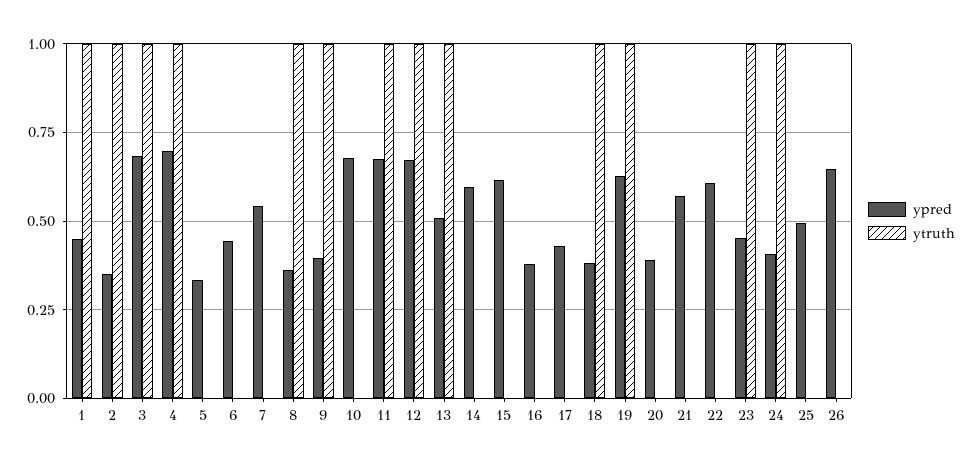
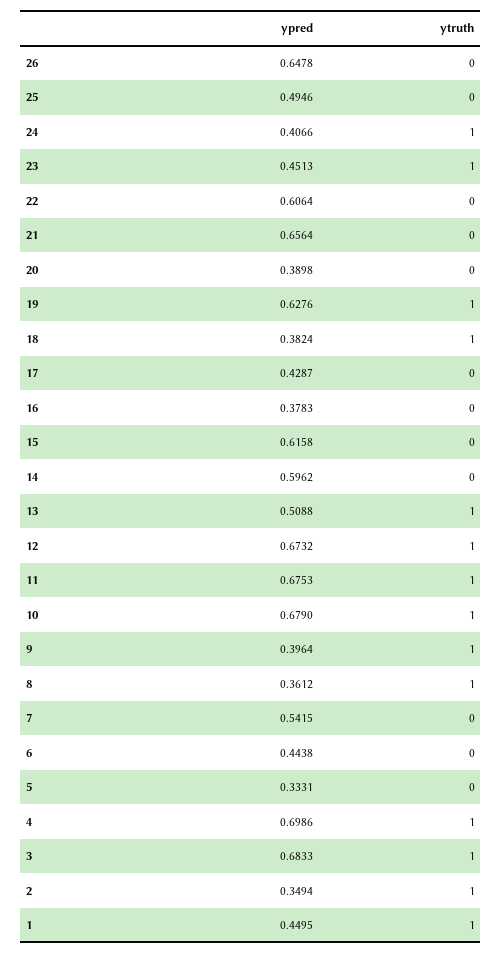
ytruth, 10: 0 -> 1
ypred, 21: 0.575 -> 0.6564

